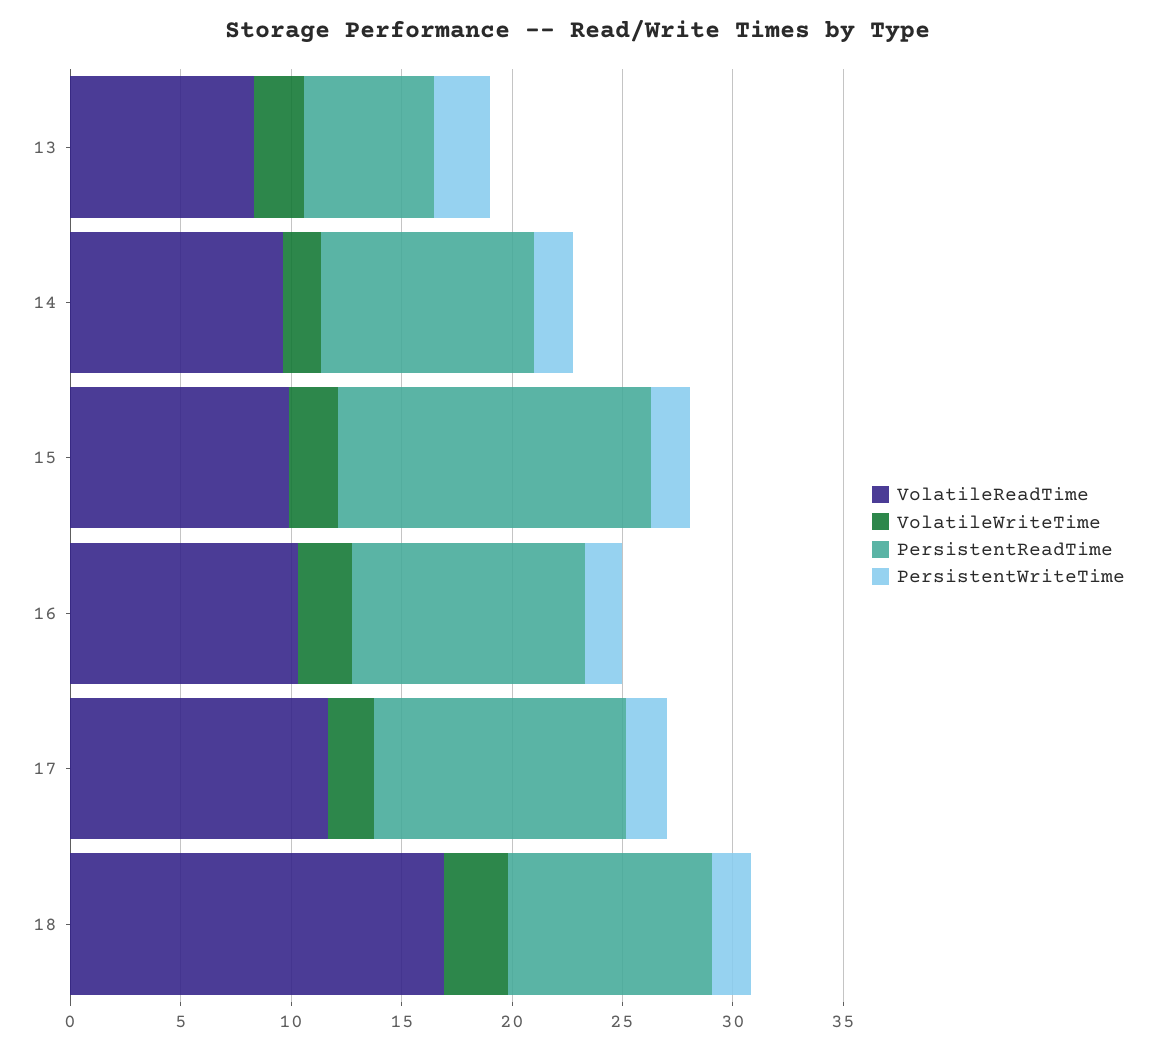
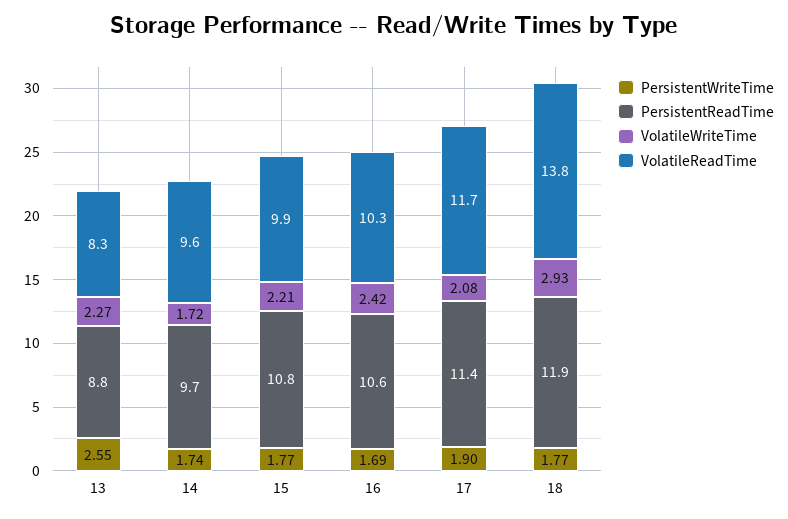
PersistentReadTime, 13: 6 -> 8.8
PersistentReadTime, 15: 14 -> 10.8
VolatileReadTime, 18: 17 -> 13.8
PersistentReadTime, 18: 9 -> 11.9

